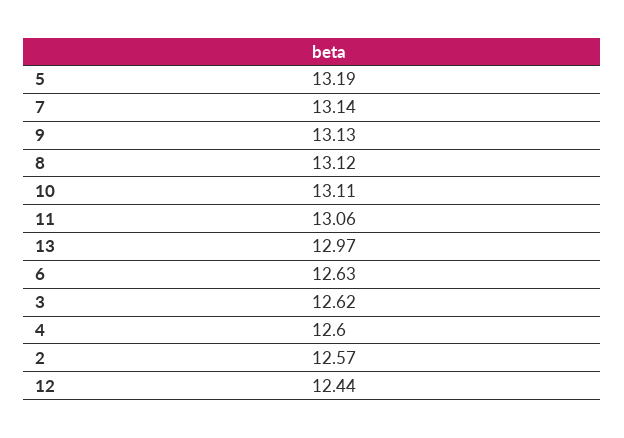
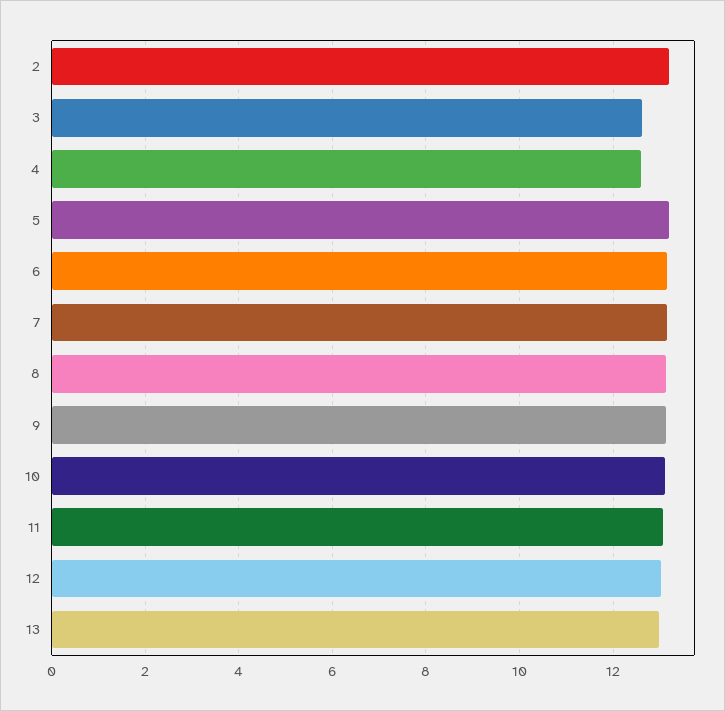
6: 12.63 -> 13.2
2: 12.57 -> 13.2
12: 12.44 -> 13

